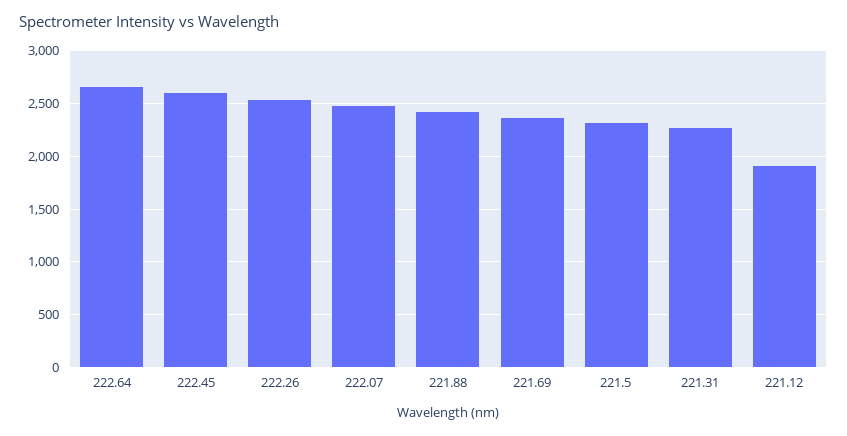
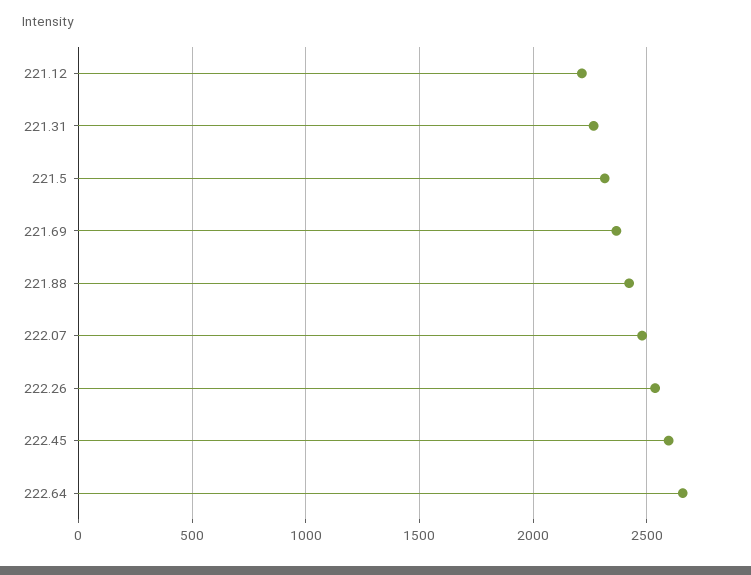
221.12: 1900 -> 2200

